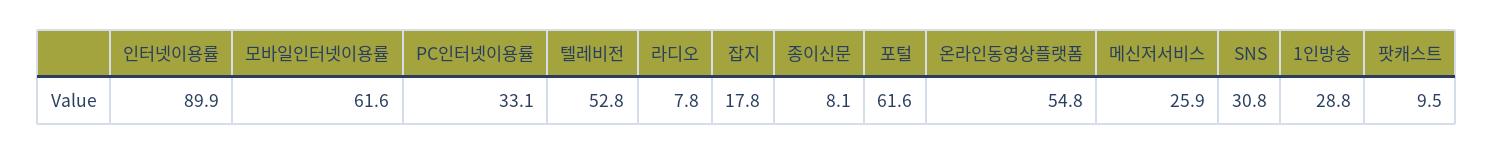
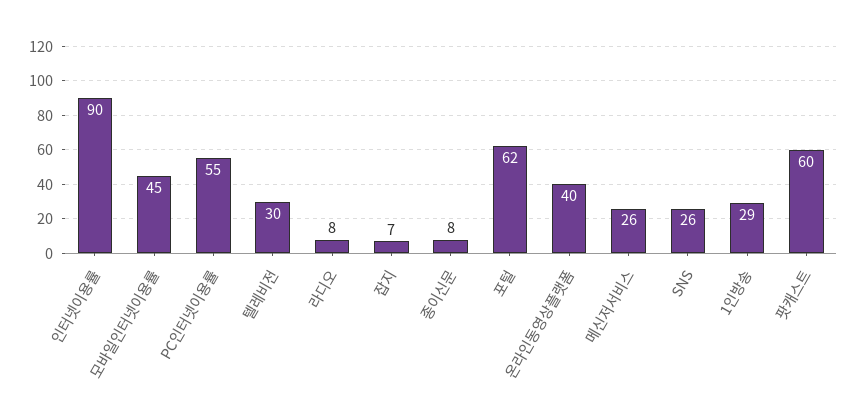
모바일인터넷이용률: 61.6 -> 45
PC인터넷이용률: 33.1 -> 55
텔레비전: 52.8 -> 30
잡지: 17.8 -> 7
온라인동영상플랫폼: 54.8 -> 40
SNS: 30.8 -> 26
팟캐스트: 9.5 -> 60

